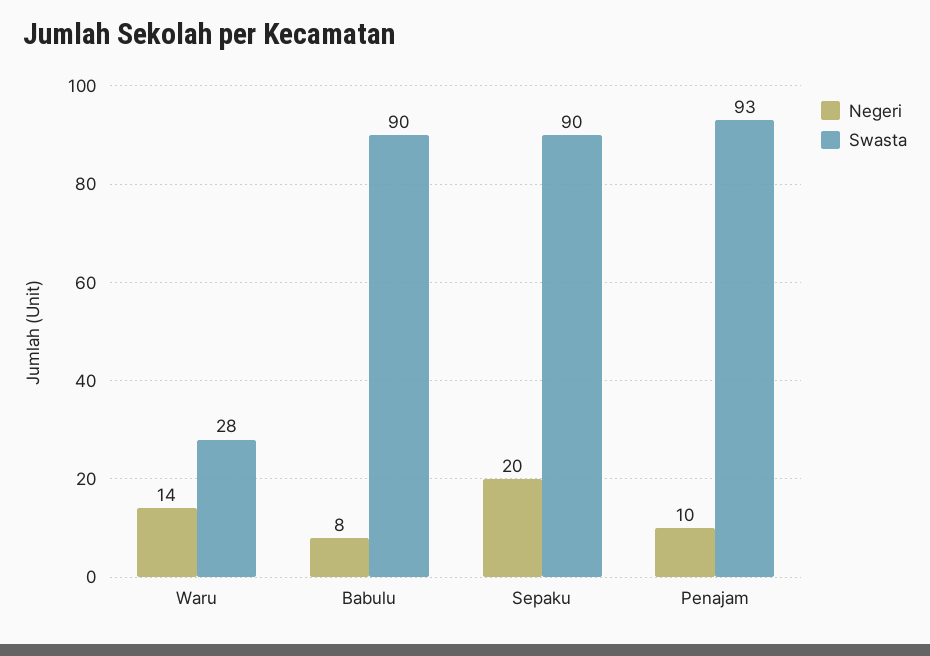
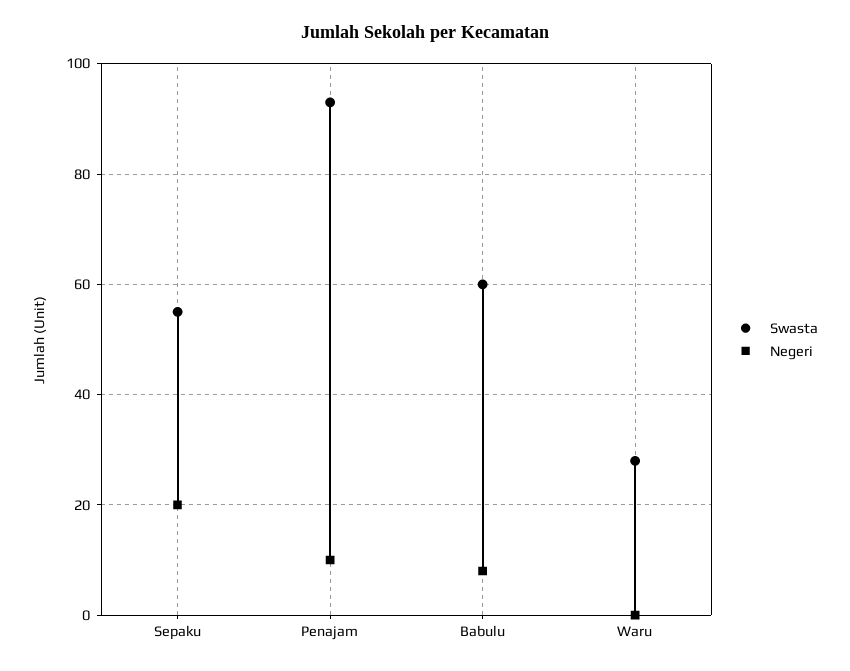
Negeri, Waru: 14 -> 0
Swasta, Babulu: 90 -> 60
Swasta, Sepaku: 90 -> 55

